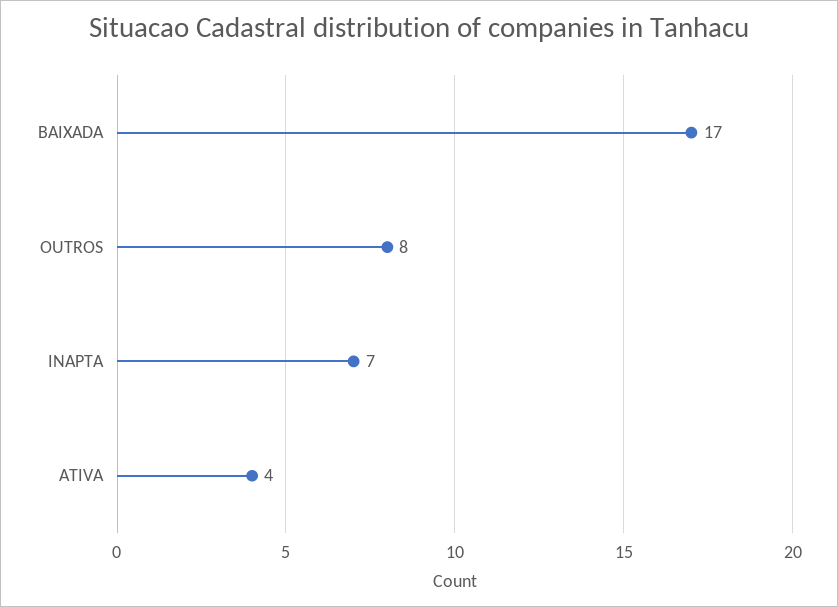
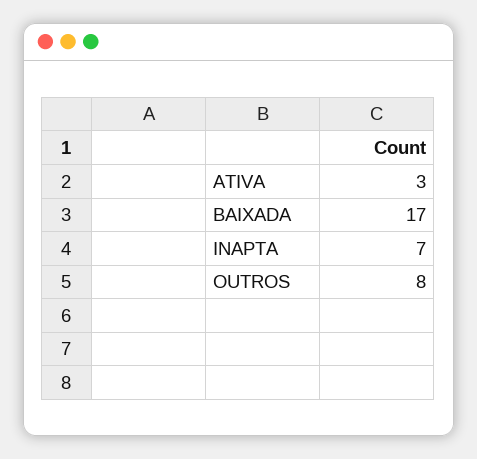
ATIVA: 4 -> 3

